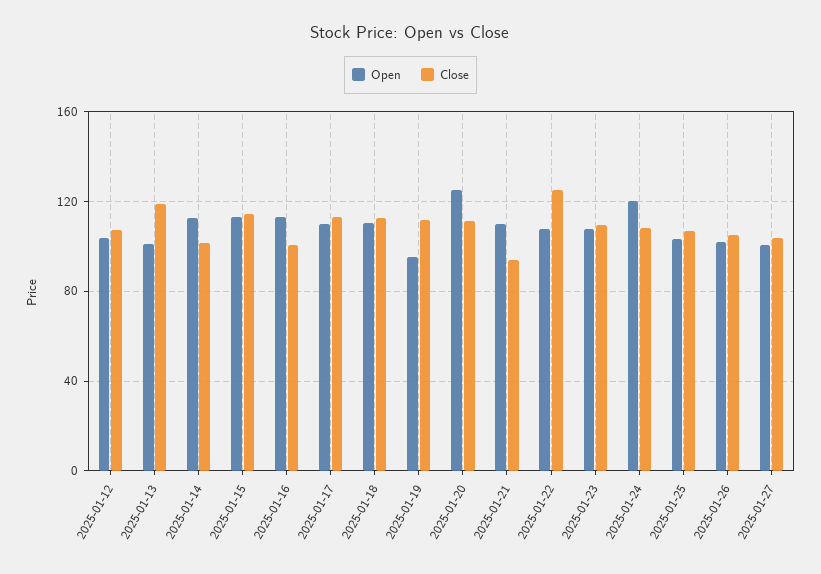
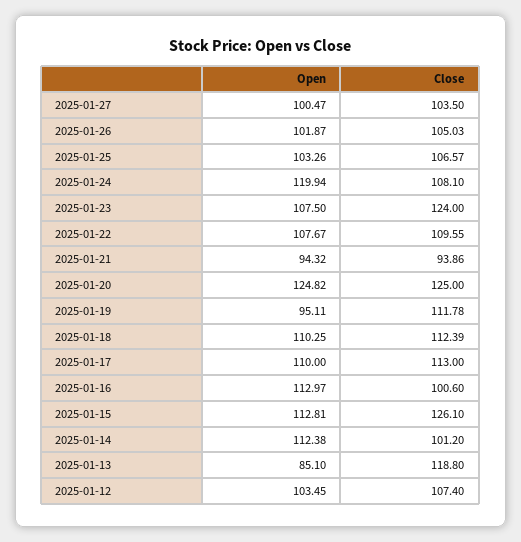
Open, 2025-01-13: 100 -> 85.1
Close, 2025-01-15: 115 -> 126.1
Close, 2025-01-20: 110 -> 125
Open, 2025-01-21: 110 -> 94.32
Close, 2025-01-22: 125 -> 109.55
Close, 2025-01-23: 110 -> 124

